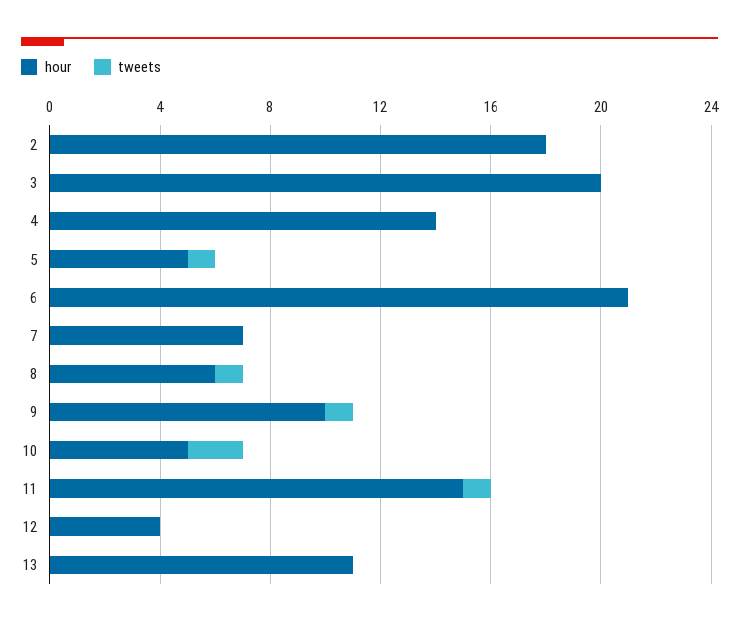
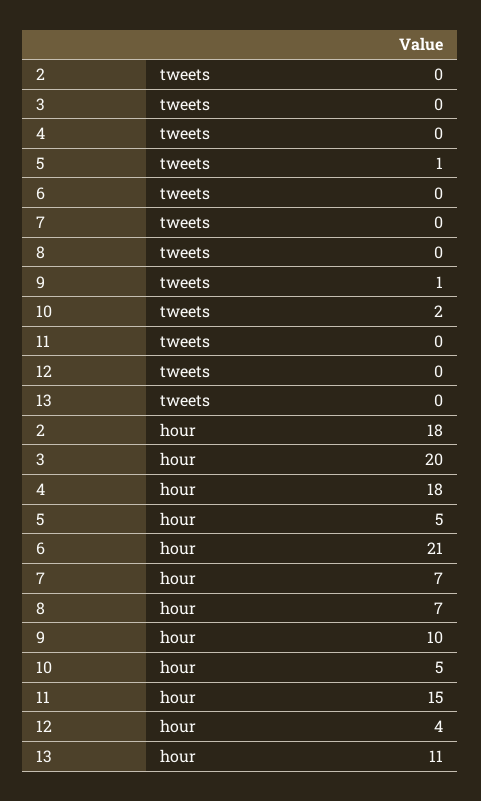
hour, 4: 14 -> 18
hour, 8: 6 -> 7
tweets, 8: 1 -> 0
tweets, 11: 1 -> 0

